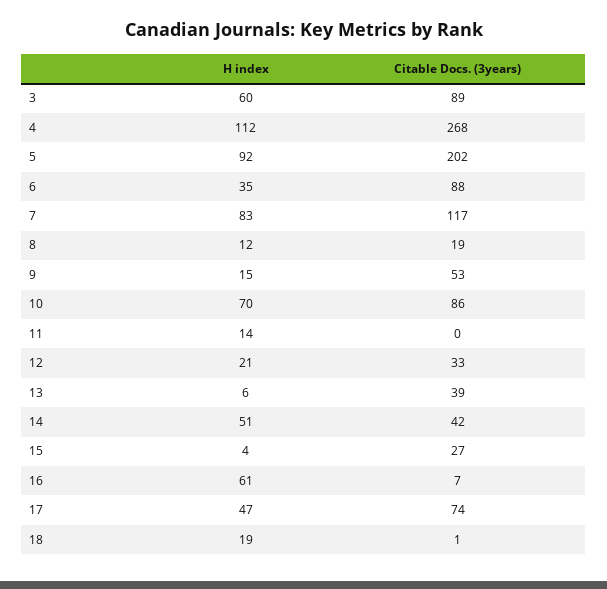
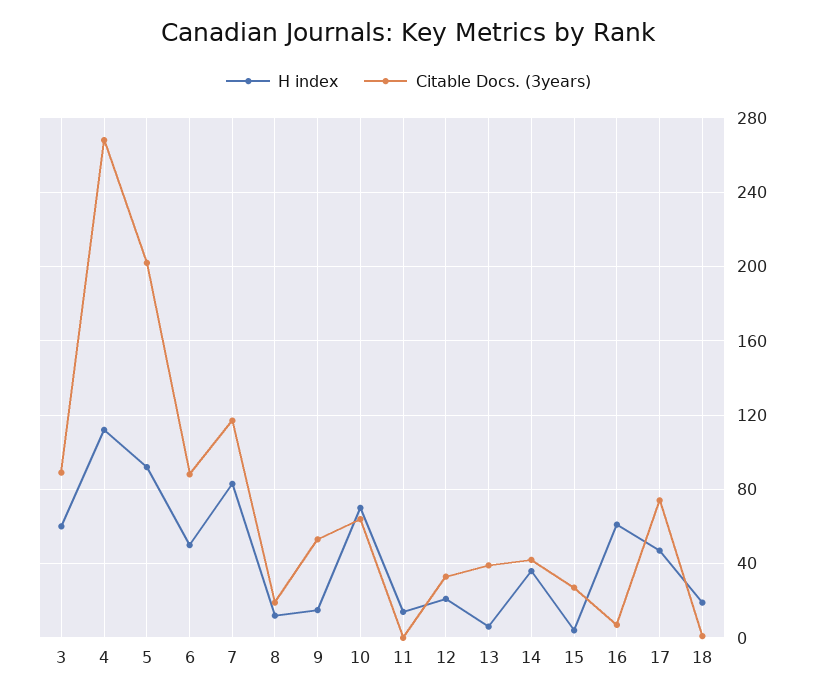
H index, 6: 35 -> 50
Citable Docs. (3years), 10: 86 -> 65
H index, 14: 51 -> 35

